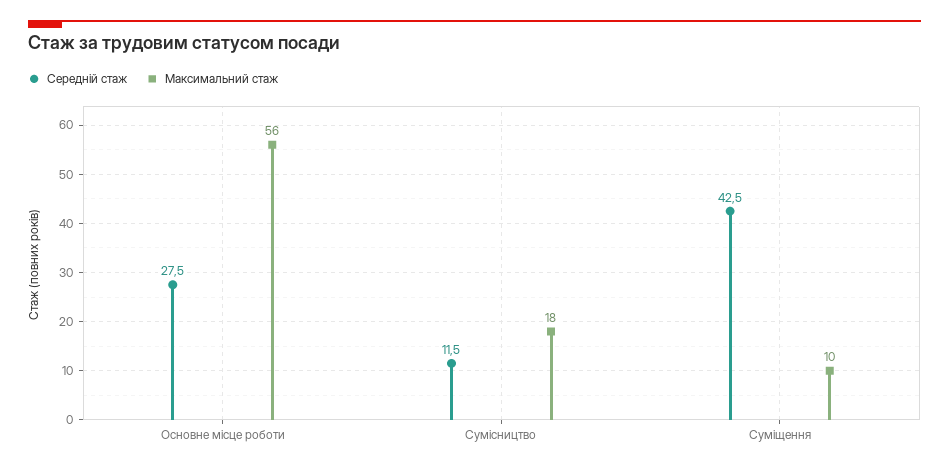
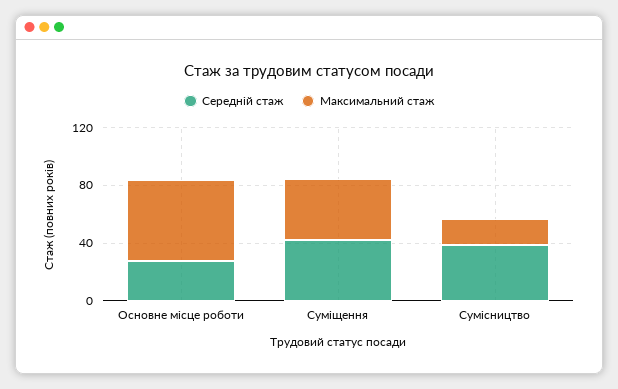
Середній стаж, Сумісництво: 11.5 -> 40
Максимальний стаж, Суміщення: 10 -> 40

